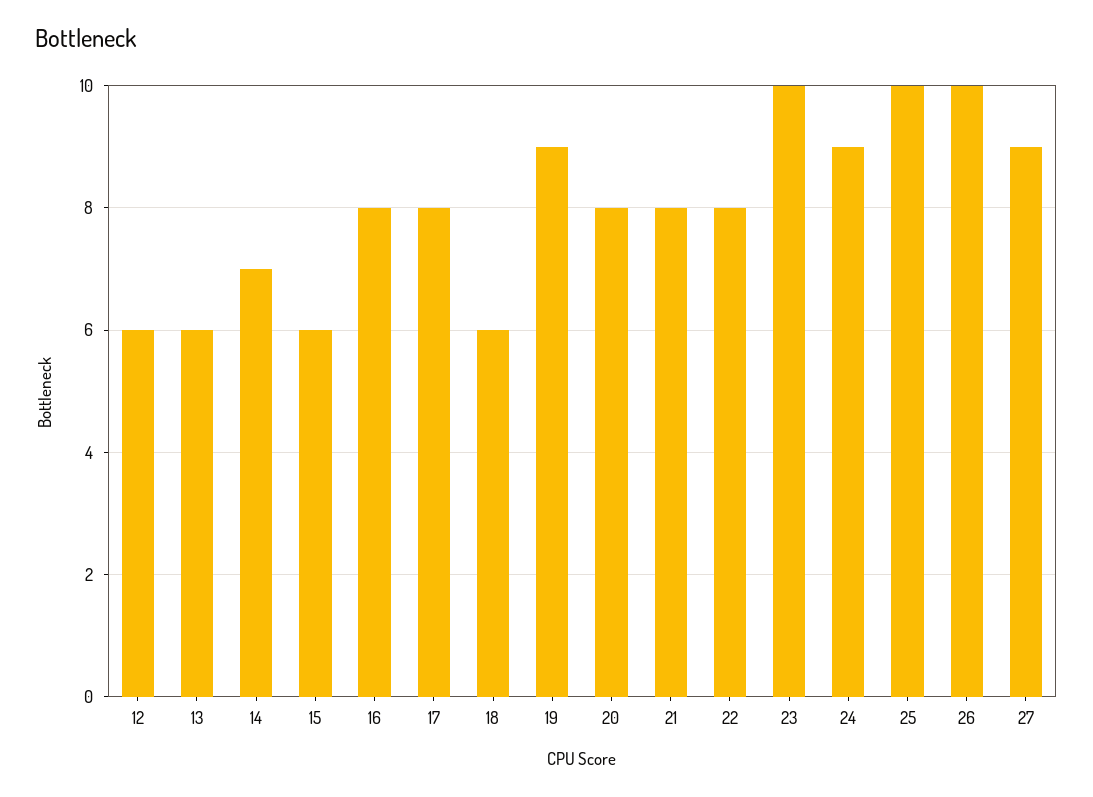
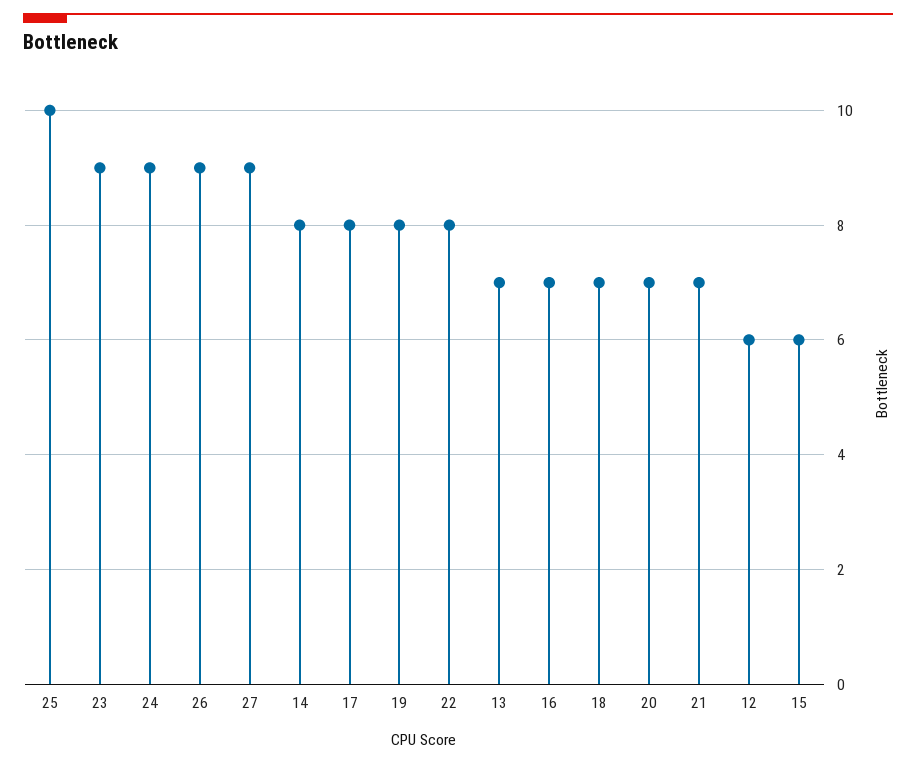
13: 6 -> 7
14: 7 -> 8
16: 8 -> 7
18: 6 -> 7
19: 9 -> 8
20: 8 -> 7
21: 8 -> 7
23: 10 -> 9
26: 10 -> 9

